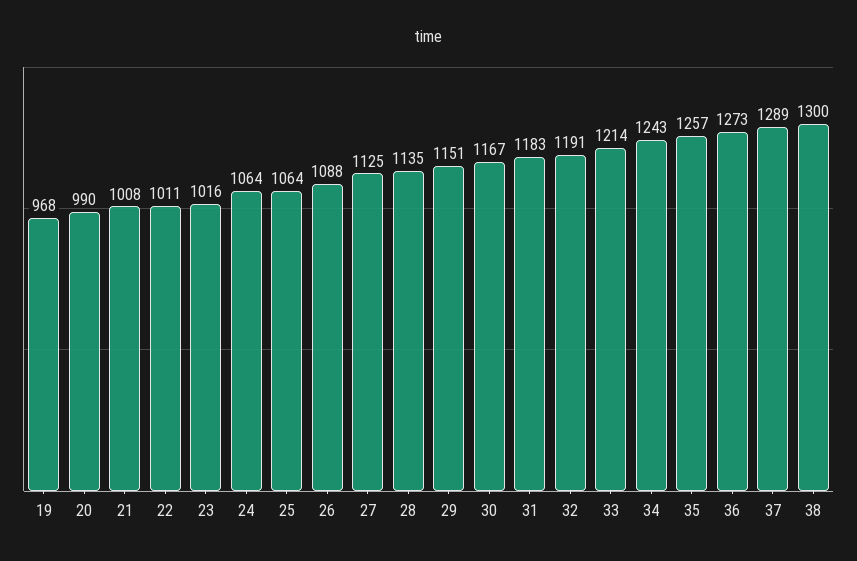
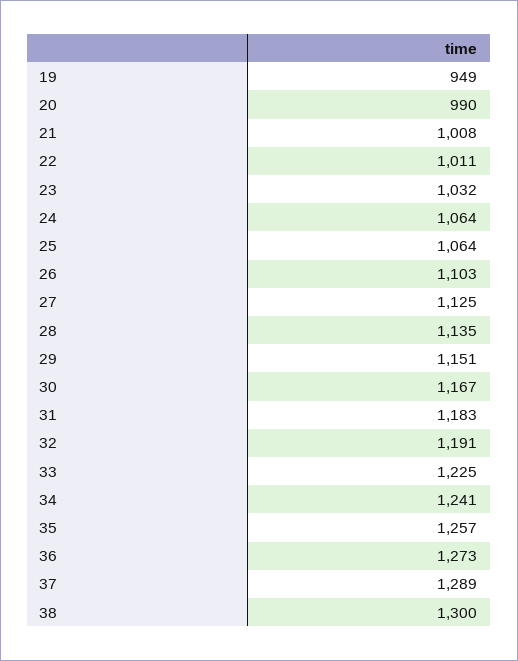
19: 968 -> 949
23: 1016 -> 1032
26: 1088 -> 1103
33: 1214 -> 1225
34: 1243 -> 1241

